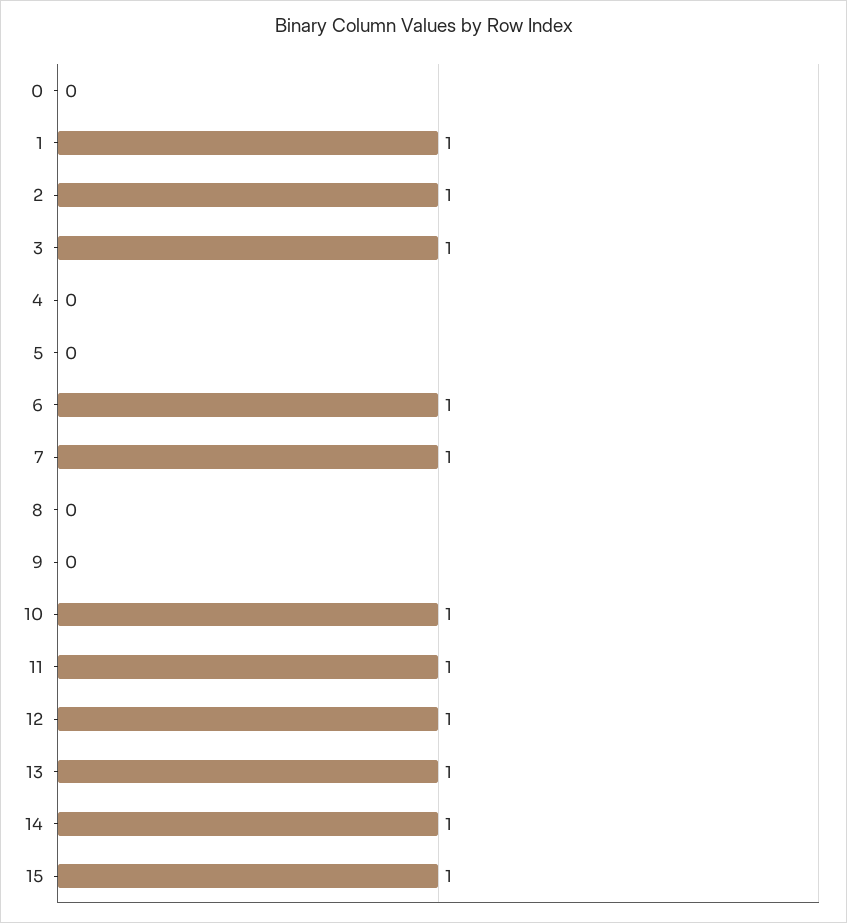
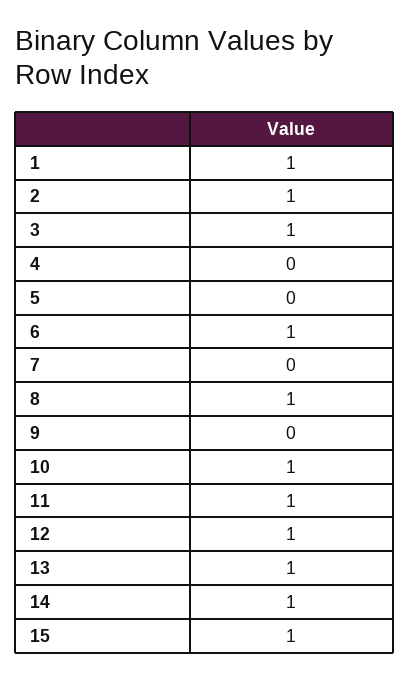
0: 0 -> none
7: 1 -> 0
8: 0 -> 1

